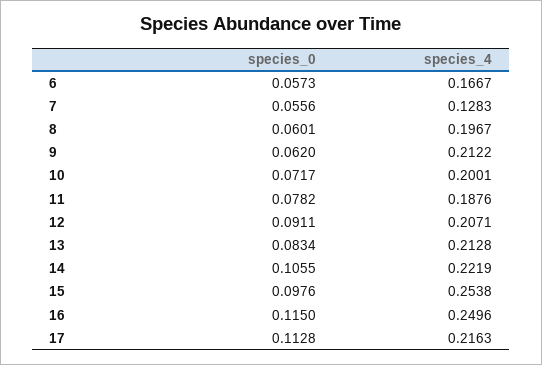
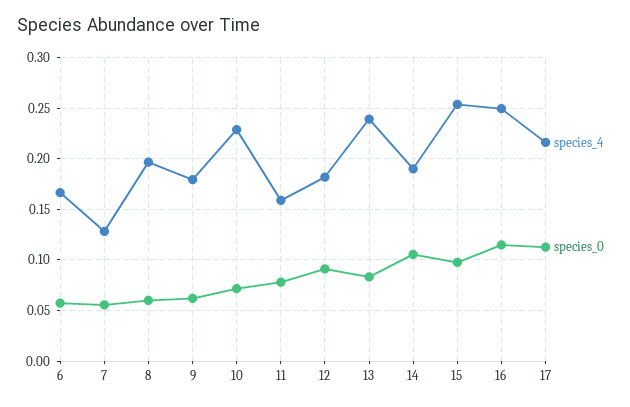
species_4, 9: 0.2122 -> 0.18
species_4, 10: 0.2001 -> 0.23
species_4, 11: 0.1876 -> 0.16
species_4, 12: 0.2071 -> 0.18
species_4, 13: 0.2128 -> 0.24
species_4, 14: 0.2219 -> 0.19

